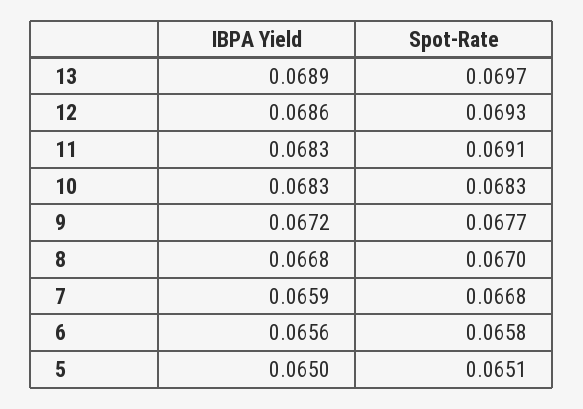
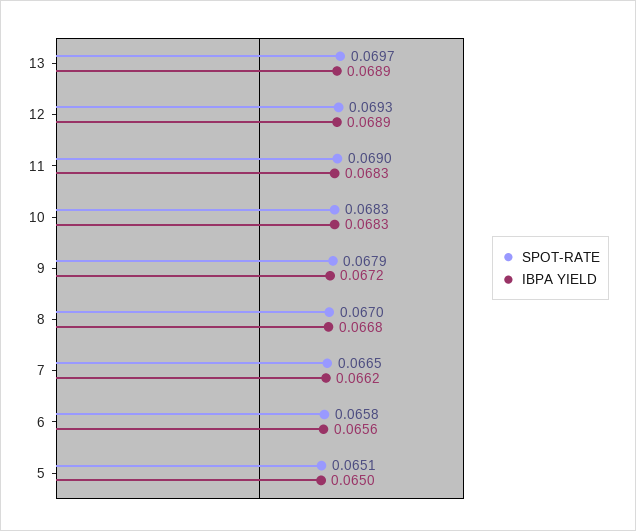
IBPA Yield, 12: 0.0686 -> 0.0689
Spot-Rate, 11: 0.0691 -> 0.069
Spot-Rate, 9: 0.0677 -> 0.0679
IBPA Yield, 7: 0.0659 -> 0.0662
Spot-Rate, 7: 0.0668 -> 0.0665

